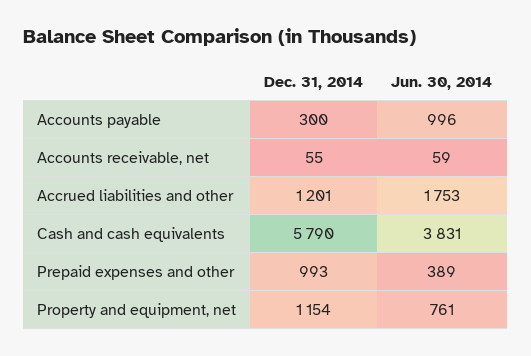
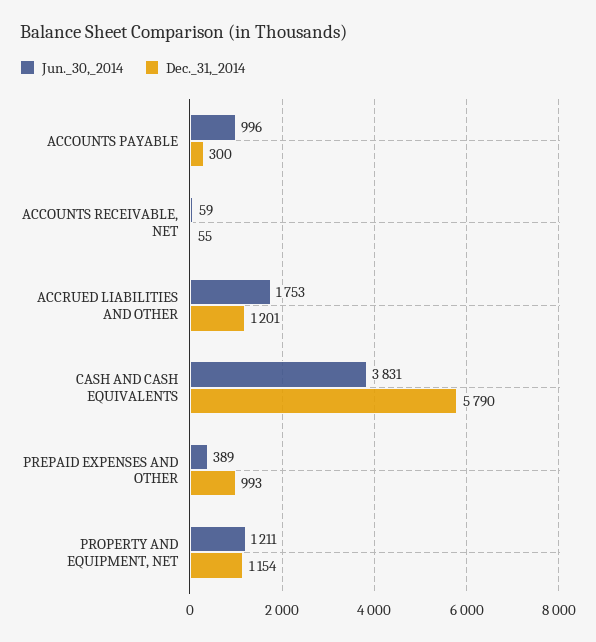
Jun. 30, 2014, Property and equipment, net: 761 -> 1211

